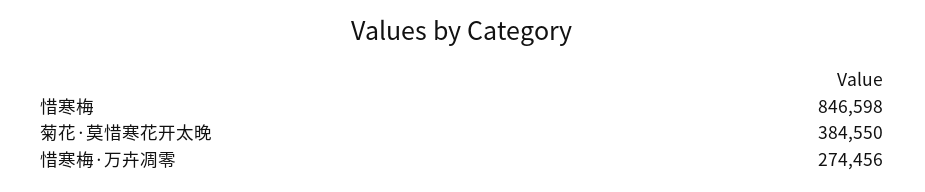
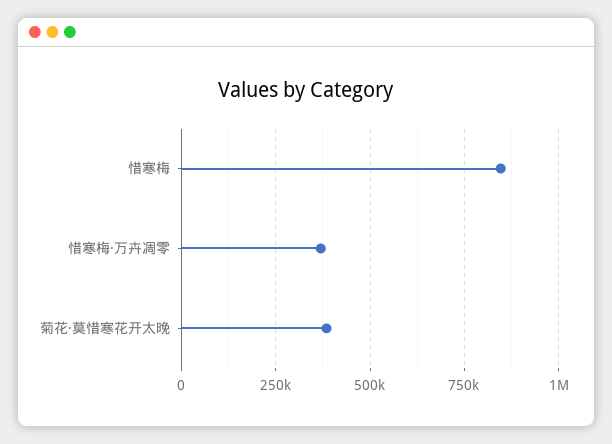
惜寒梅·万卉凋零: 274456 -> 375000

